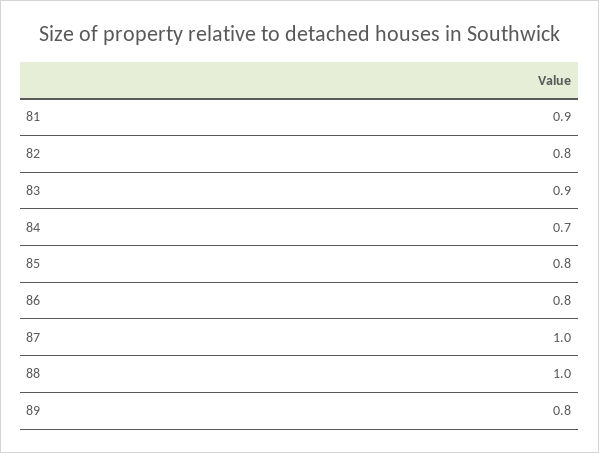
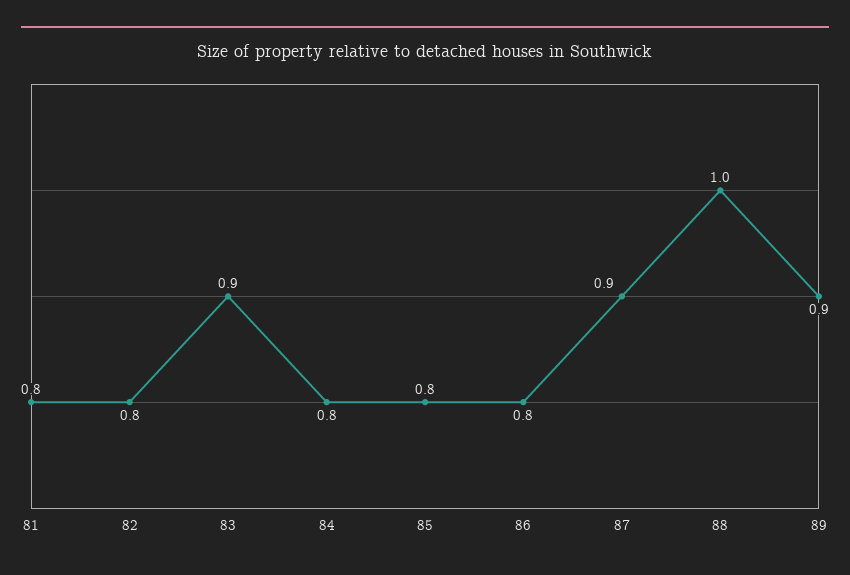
81: 0.9 -> 0.8
84: 0.7 -> 0.8
87: 1 -> 0.9
89: 0.8 -> 0.9

